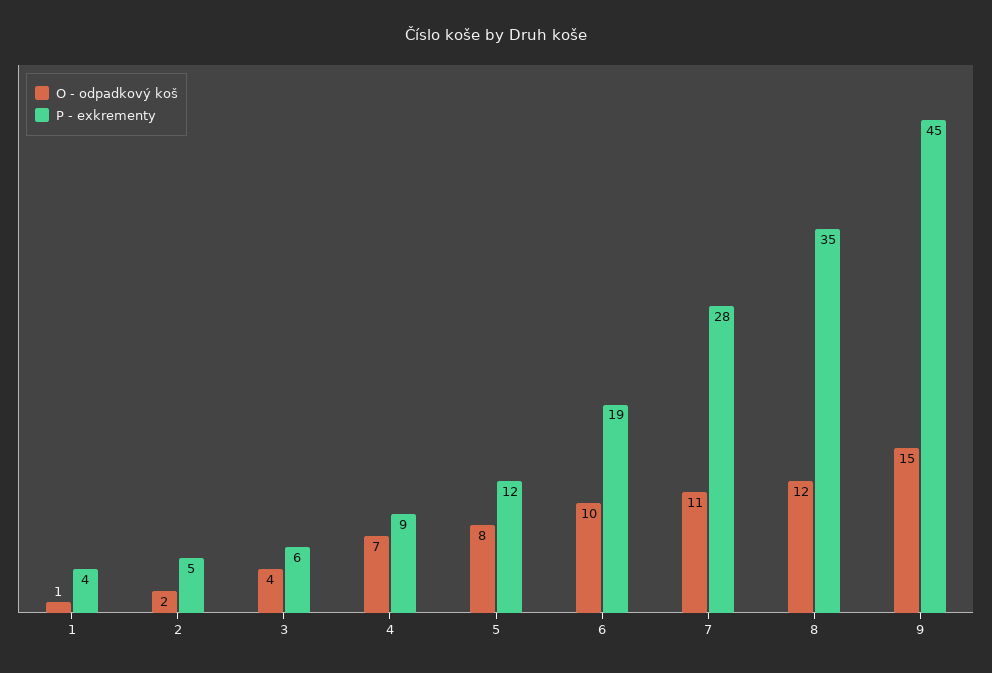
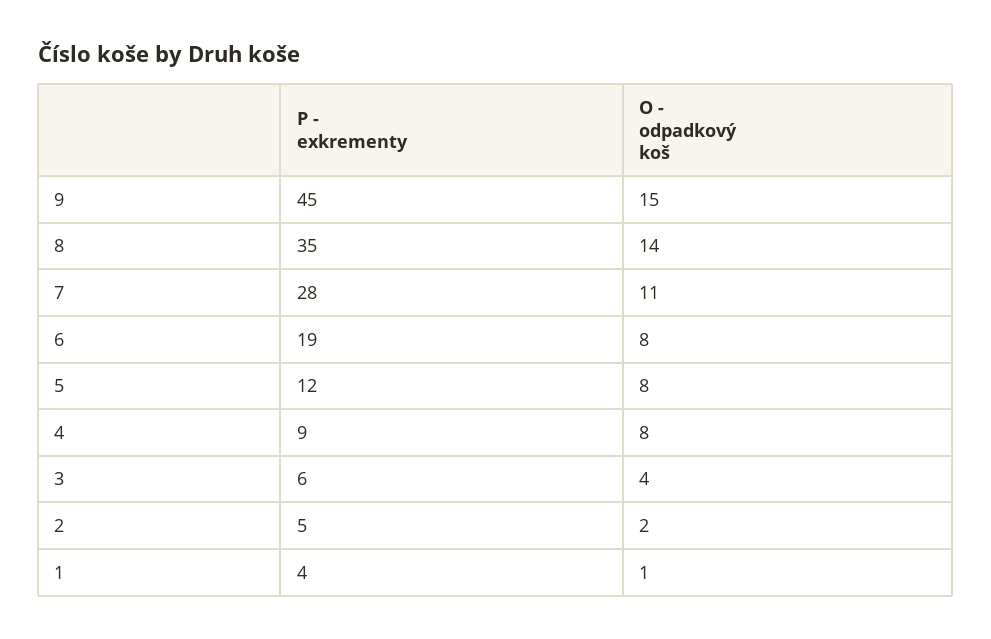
O - odpadkový koš, 4: 7 -> 8
O - odpadkový koš, 6: 10 -> 8
O - odpadkový koš, 8: 12 -> 14

